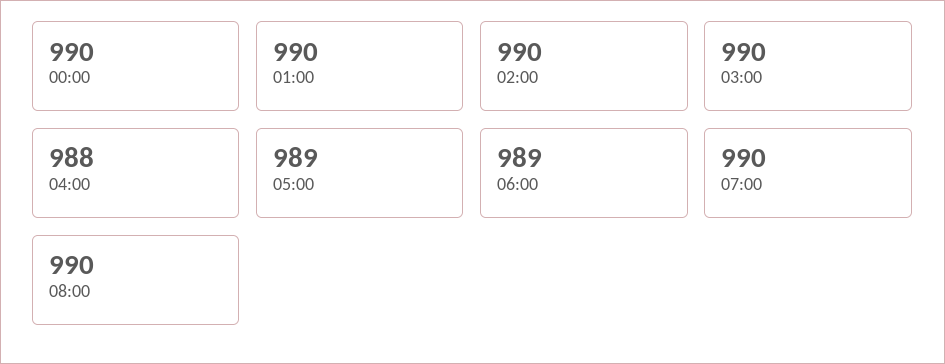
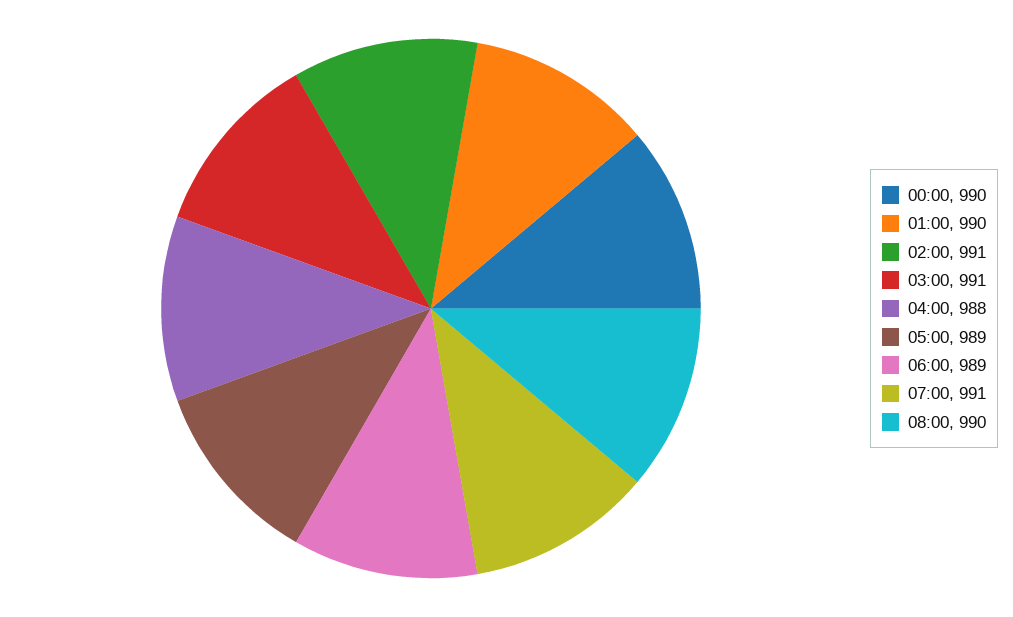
02:00: 990 -> 991
03:00: 990 -> 991
07:00: 990 -> 991

